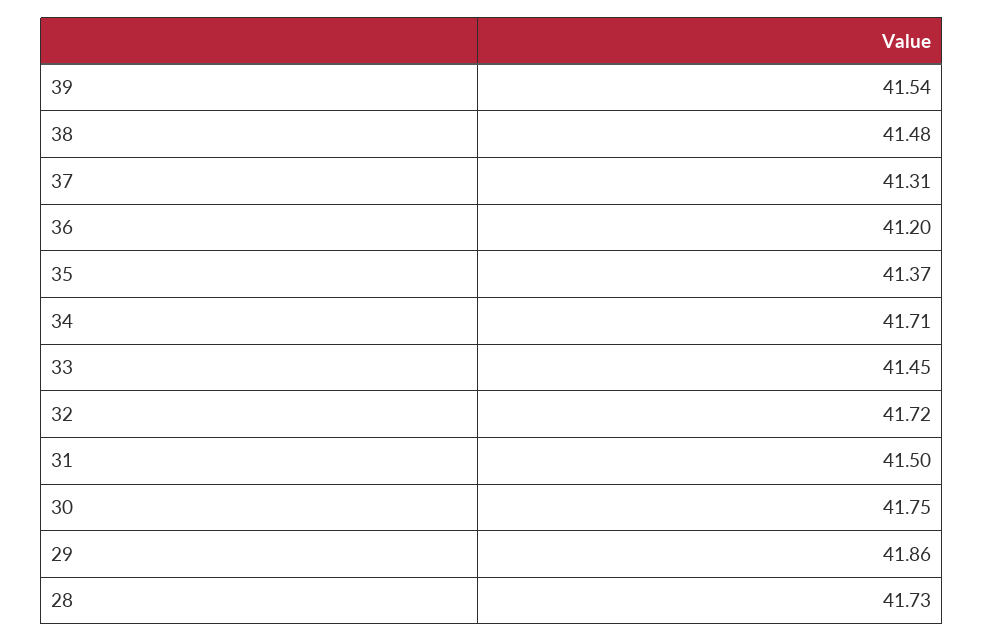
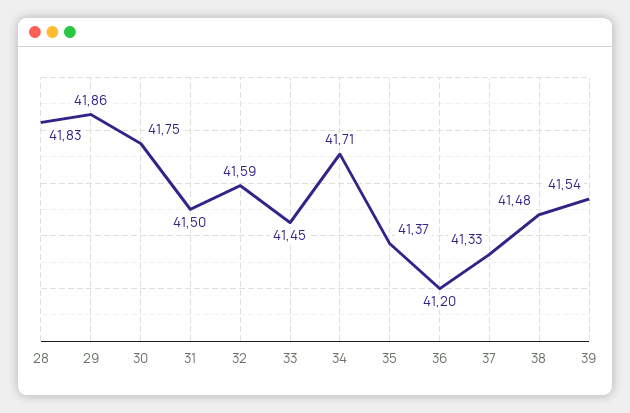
37: 41.31 -> 41.33
32: 41.72 -> 41.59
28: 41.73 -> 41.83

